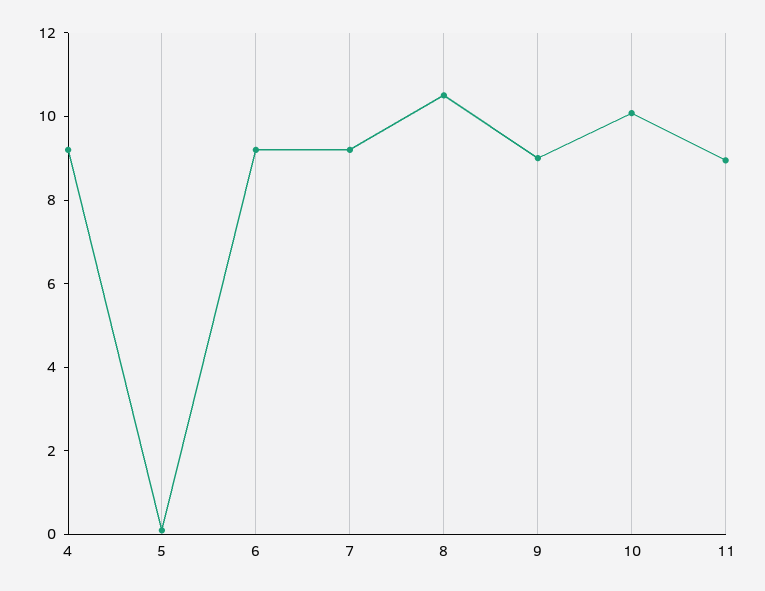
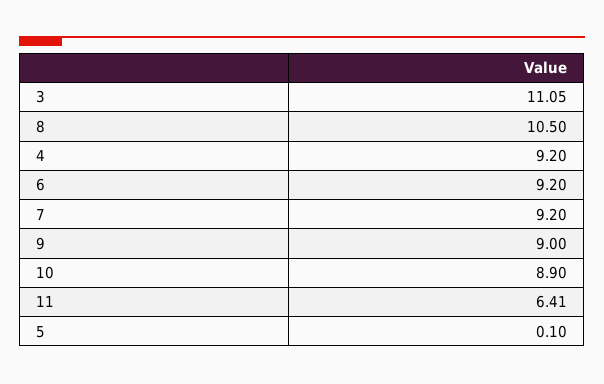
10: 10 -> 8.9
11: 9 -> 6.41
3: none -> 11.05

